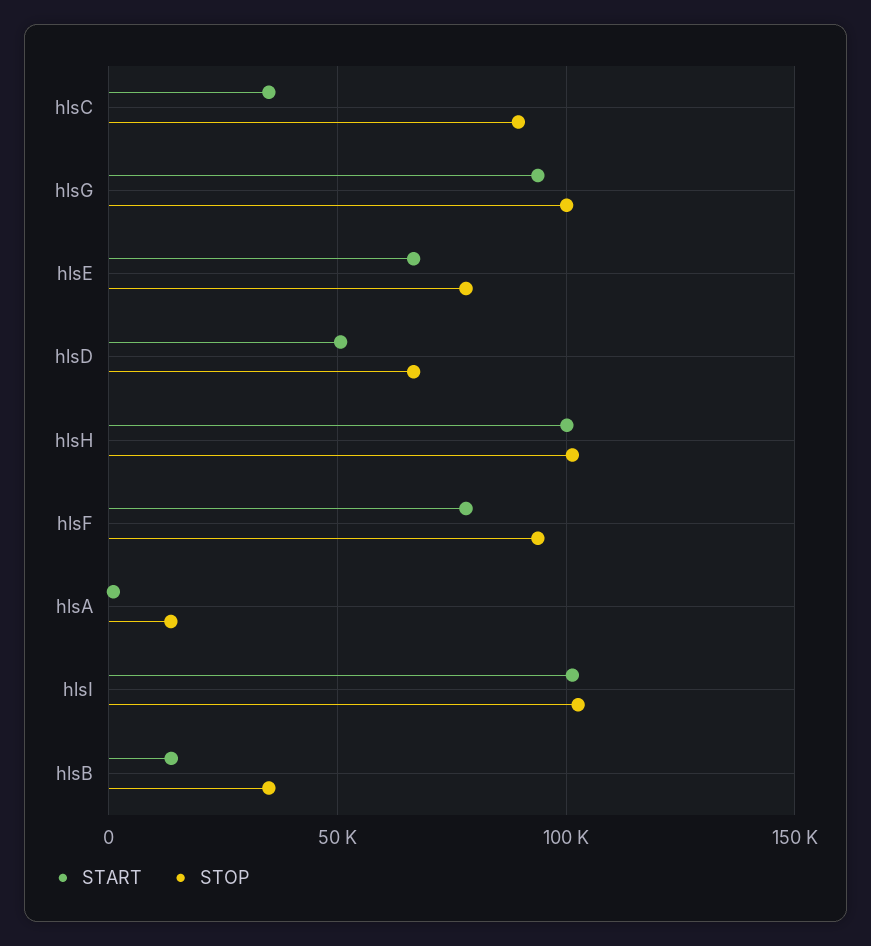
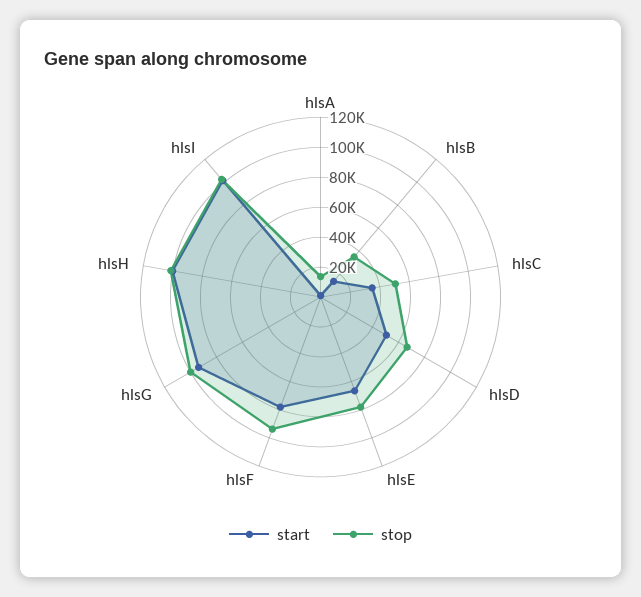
STOP, hlsC: 90000 -> 50000

